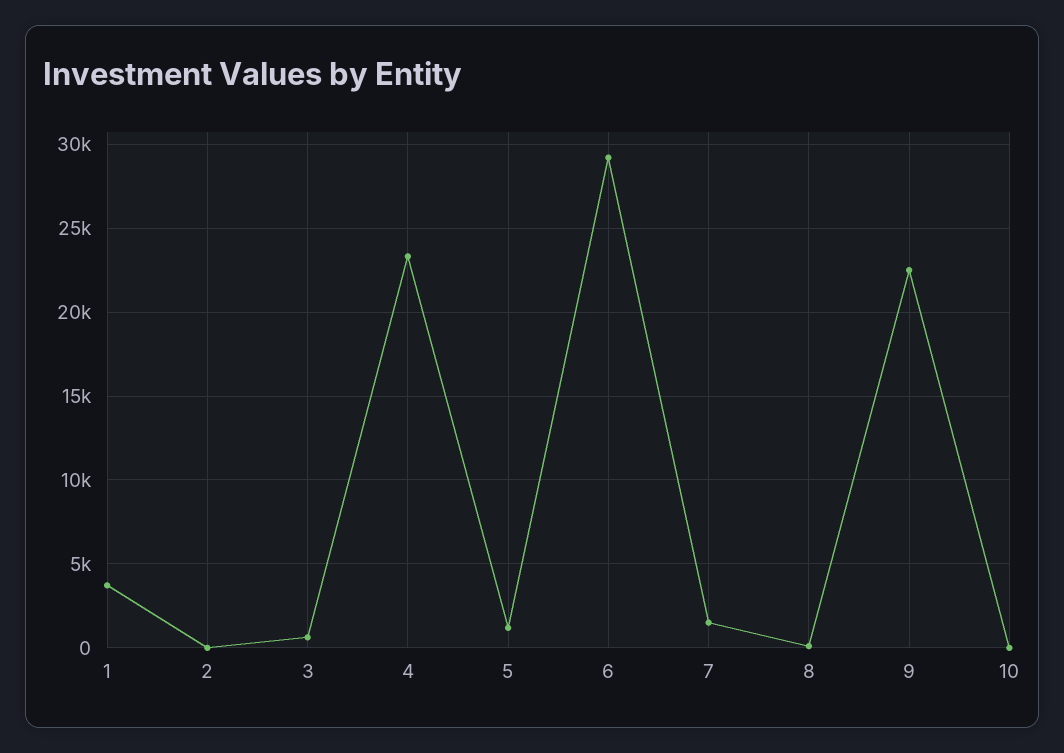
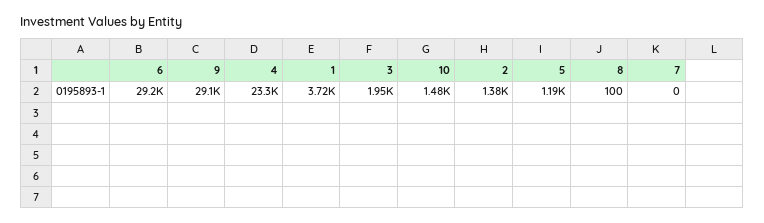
2: 0 -> 1380
3: 500 -> 1950
7: 1500 -> 0
9: 22500 -> 29100
10: 0 -> 1480

